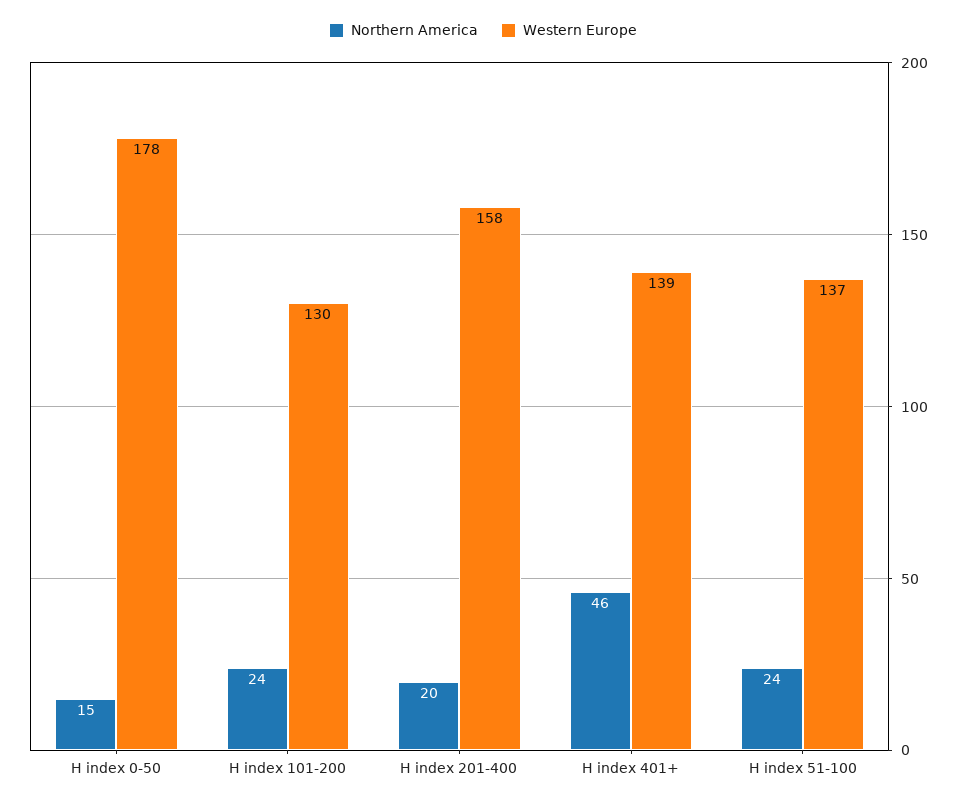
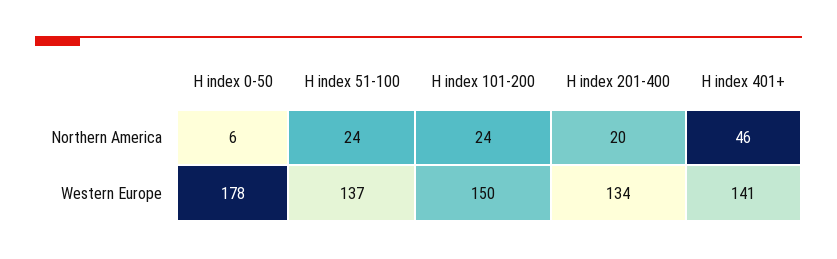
Northern America, H index 0-50: 15 -> 6
Western Europe, H index 101-200: 130 -> 150
Western Europe, H index 201-400: 158 -> 134
Western Europe, H index 401+: 139 -> 141

